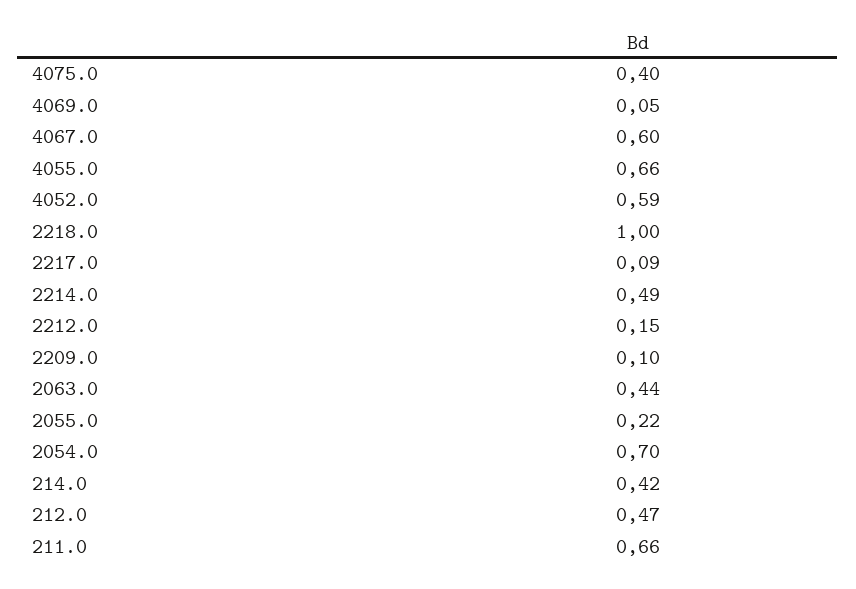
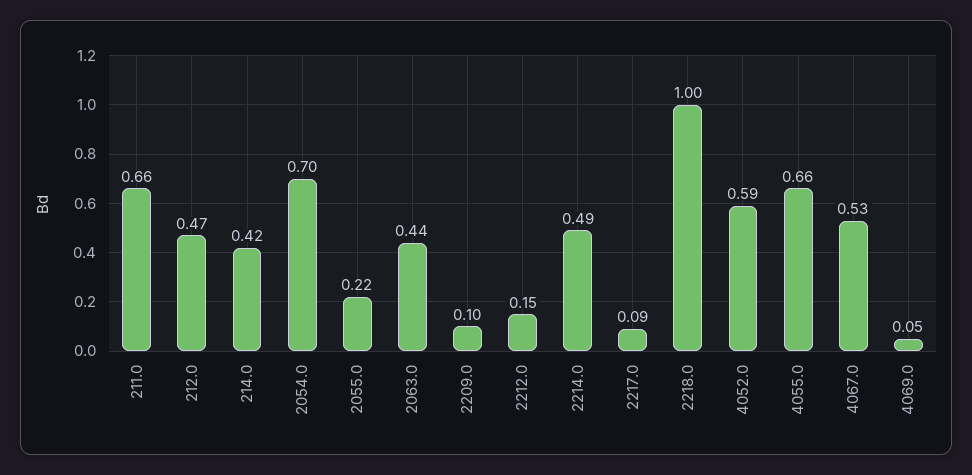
4075.0: 0.4 -> none
4067.0: 0.6 -> 0.53

